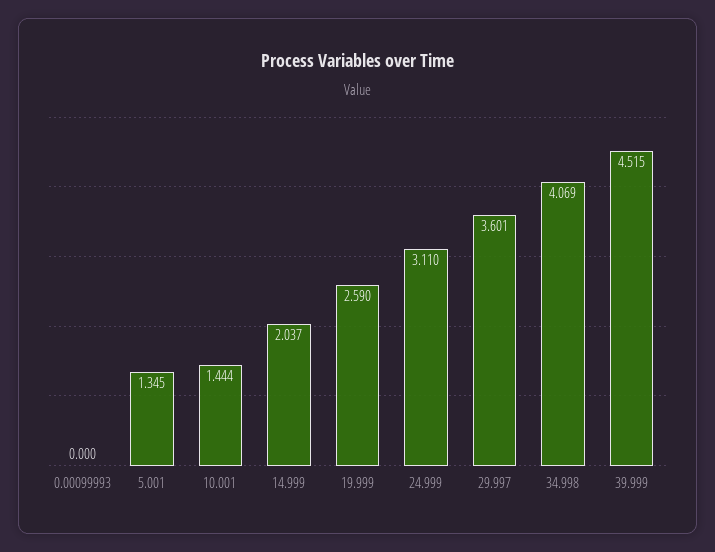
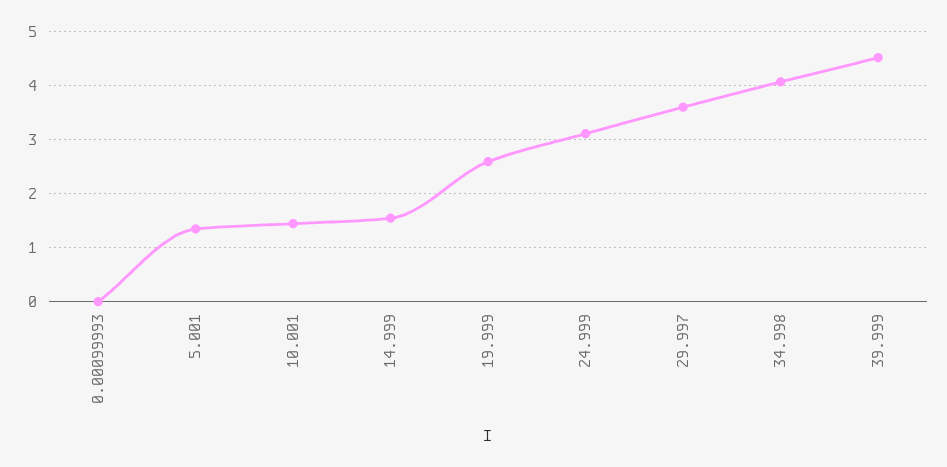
14.999: 2.037 -> 1.6

